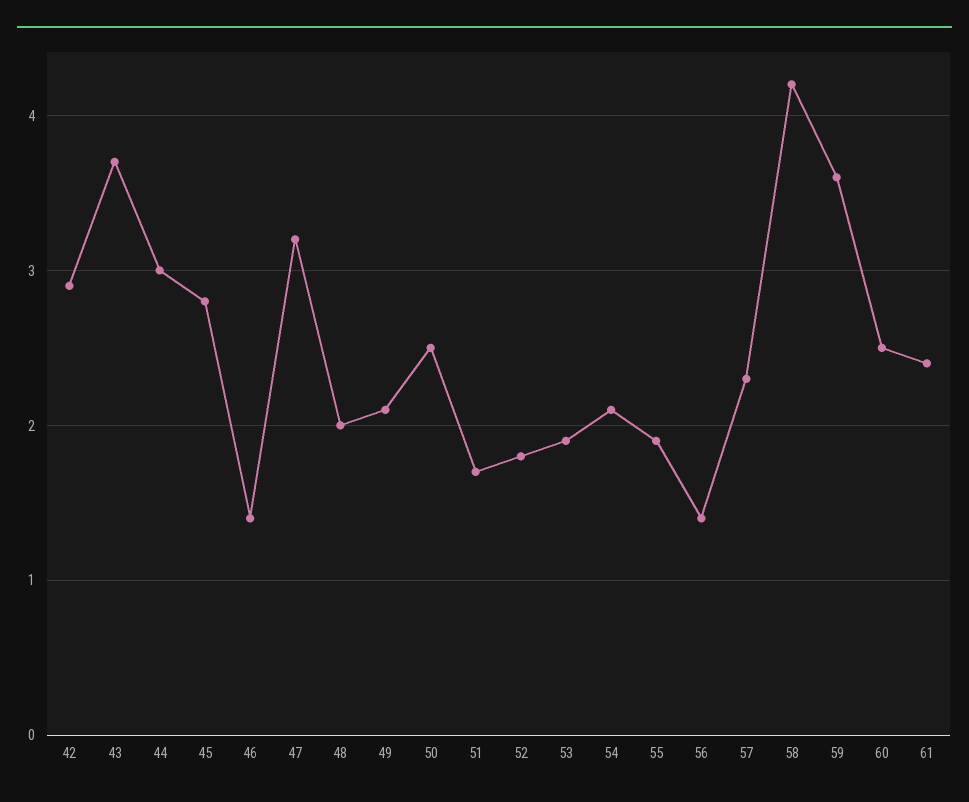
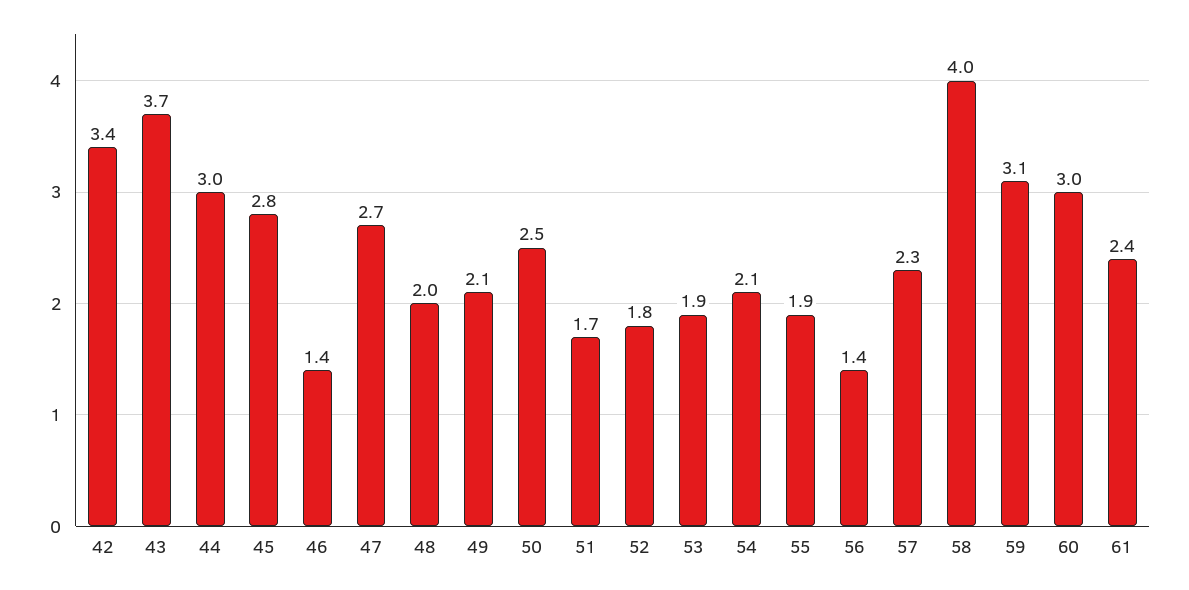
42: 2.9 -> 3.4
47: 3.2 -> 2.7
58: 4.2 -> 4
59: 3.6 -> 3.1
60: 2.5 -> 3

